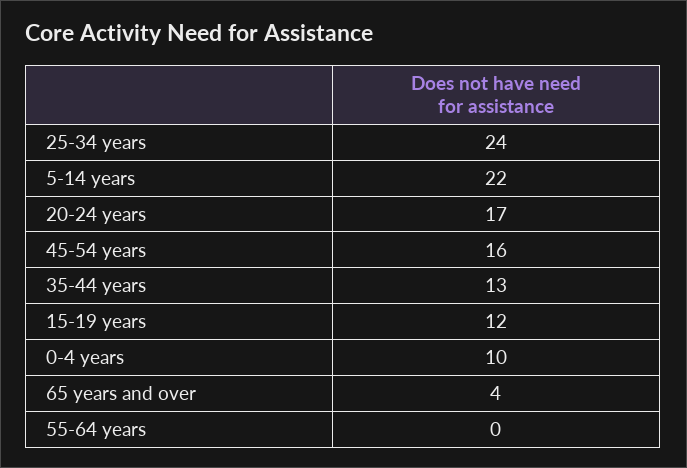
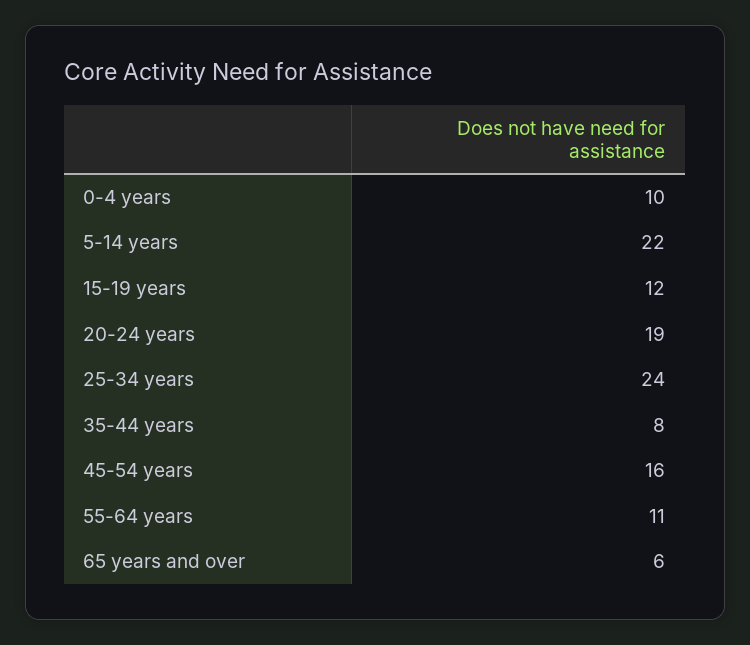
20-24 years: 17 -> 19
35-44 years: 13 -> 8
65 years and over: 4 -> 6
55-64 years: 0 -> 11

